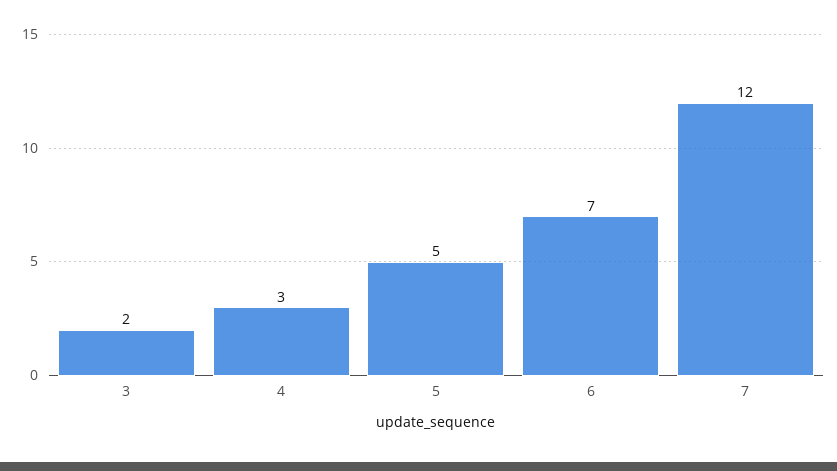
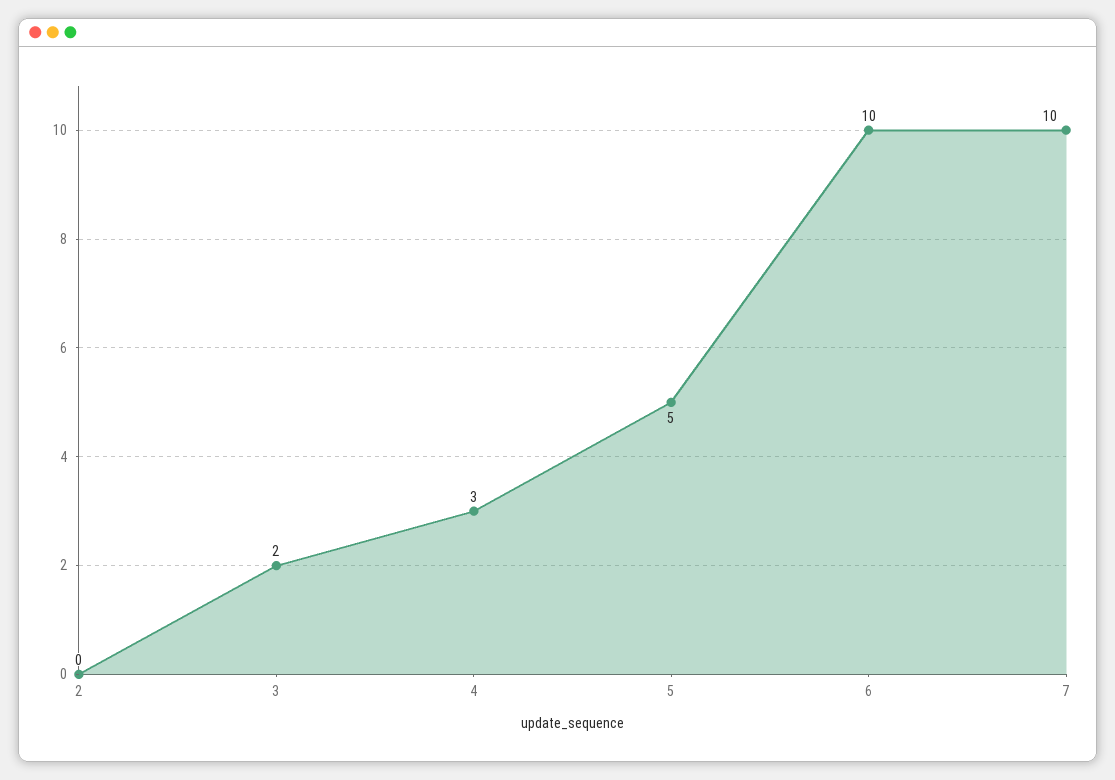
6: 7 -> 10
7: 12 -> 10
2: none -> 0

